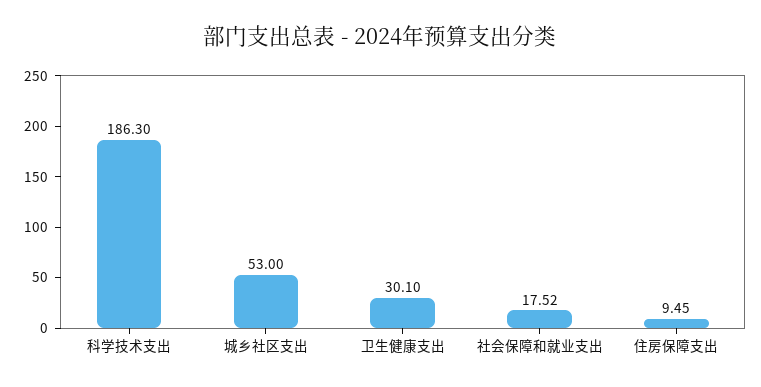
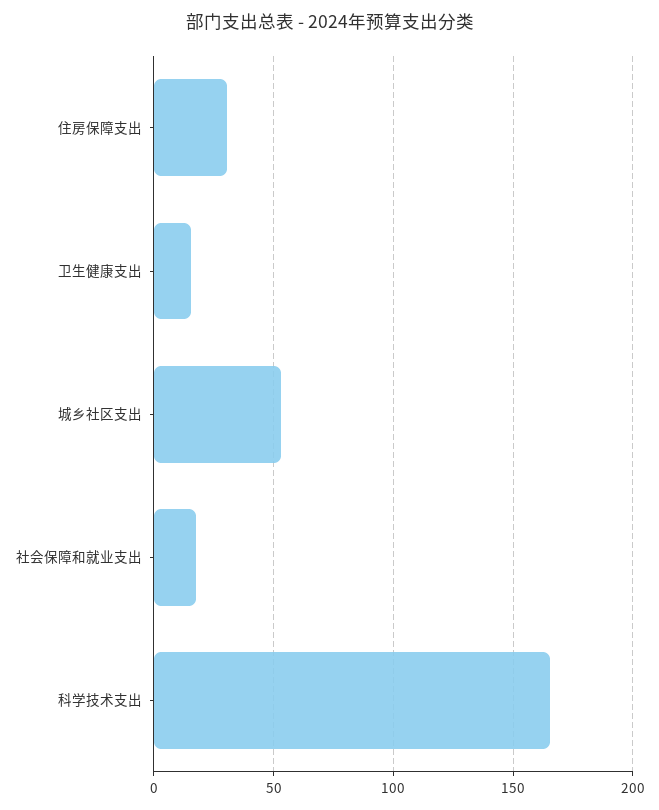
科学技术支出: 186.3 -> 165
卫生健康支出: 30.1 -> 15
住房保障支出: 9.45 -> 30

